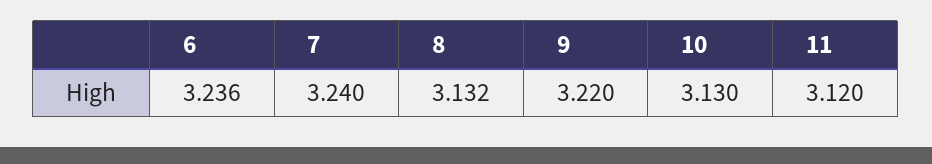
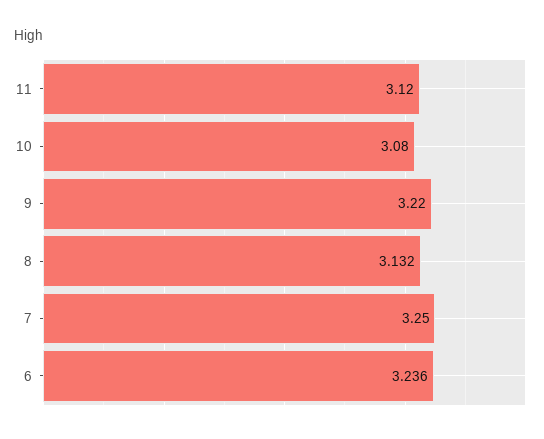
7: 3.24 -> 3.25
10: 3.13 -> 3.08

